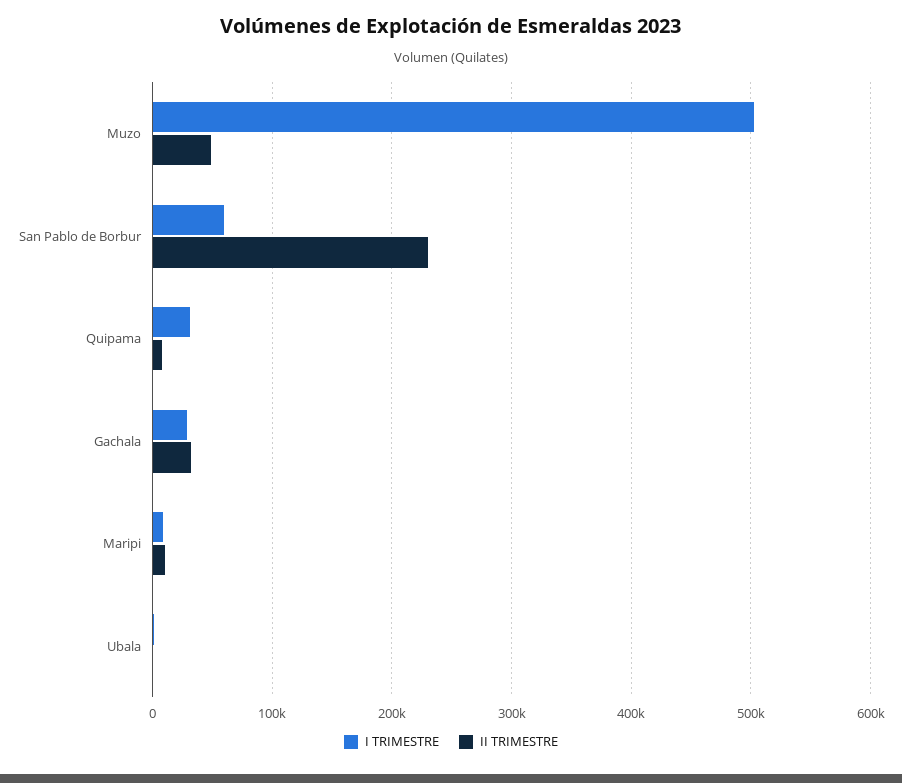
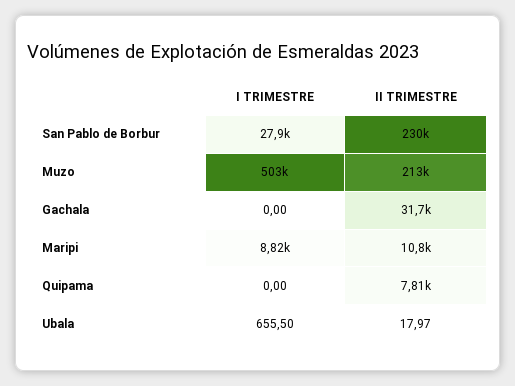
II TRIMESTRE, Muzo: 50000 -> 213000
I TRIMESTRE, San Pablo de Borbur: 60000 -> 27900
I TRIMESTRE, Quipama: 30000 -> 0
I TRIMESTRE, Gachala: 30000 -> 0

